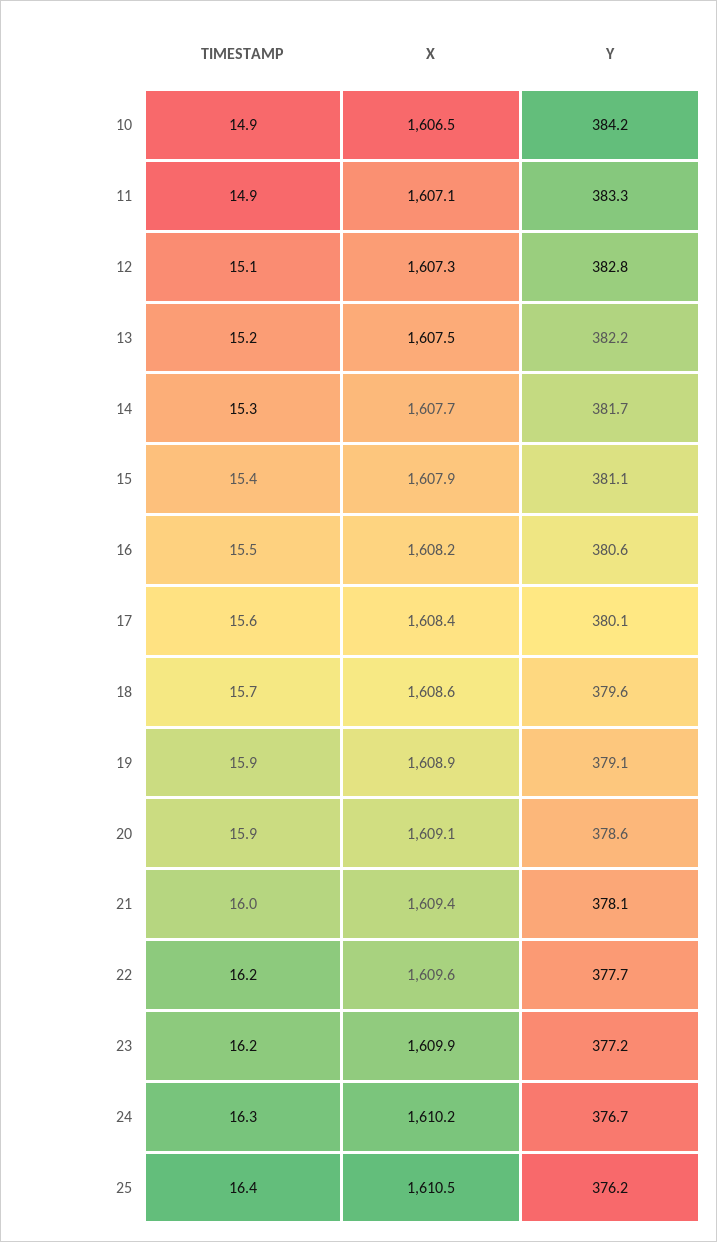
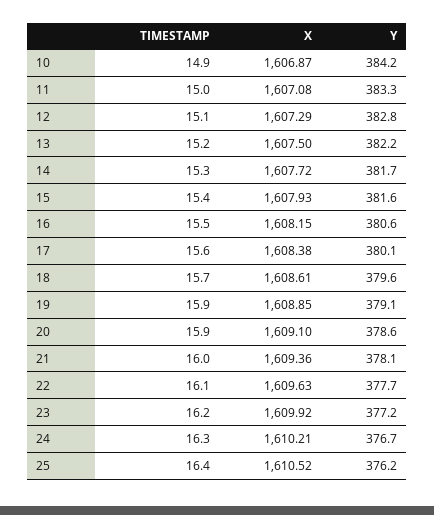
X, 10: 1606.5 -> 1606.87
TIMESTAMP, 11: 14.9 -> 15
Y, 15: 381.1 -> 381.6
TIMESTAMP, 22: 16.2 -> 16.1

